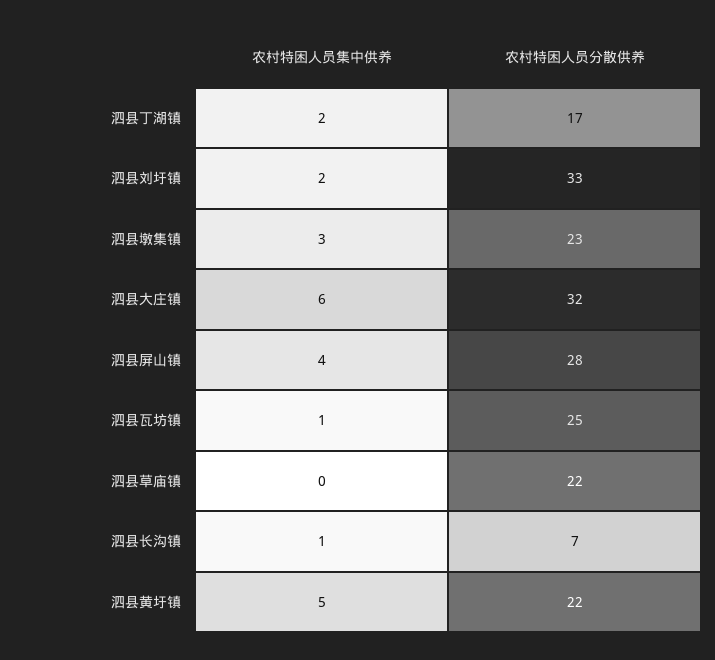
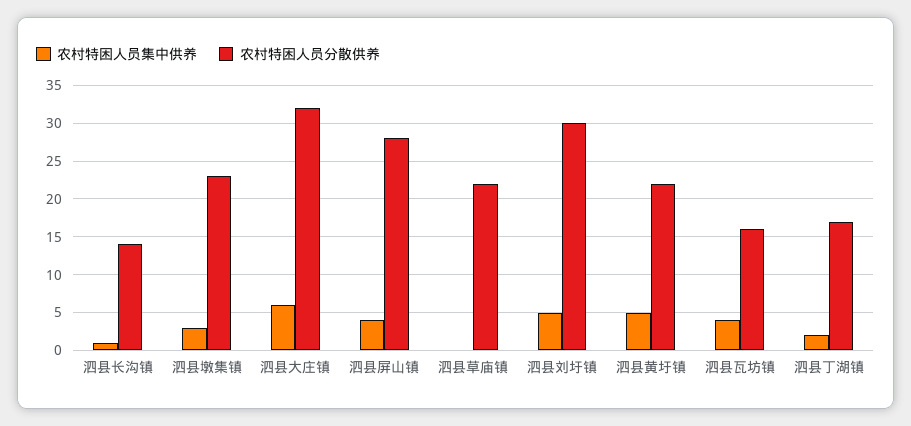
农村特困人员集中供养, 泗县刘圩镇: 2 -> 5
农村特困人员分散供养, 泗县刘圩镇: 33 -> 30
农村特困人员集中供养, 泗县瓦坊镇: 1 -> 4
农村特困人员分散供养, 泗县瓦坊镇: 25 -> 16
农村特困人员分散供养, 泗县长沟镇: 7 -> 14

